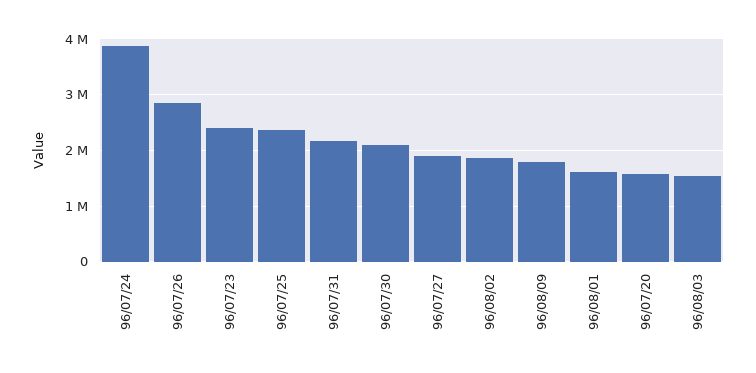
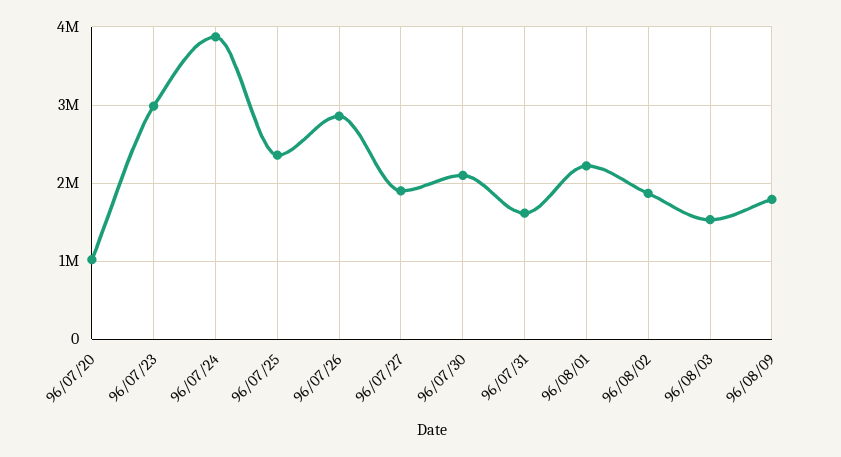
96/07/23: 2400000 -> 3000000
96/07/31: 2200000 -> 1600000
96/08/01: 1600000 -> 2200000
96/07/20: 1600000 -> 1000000

